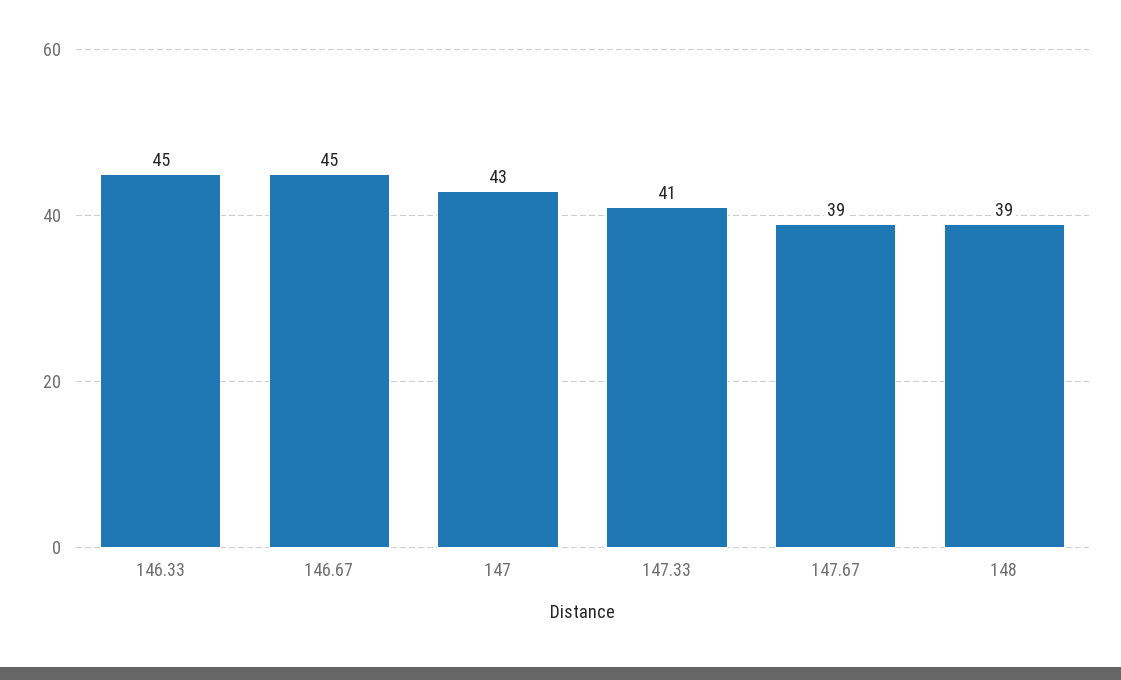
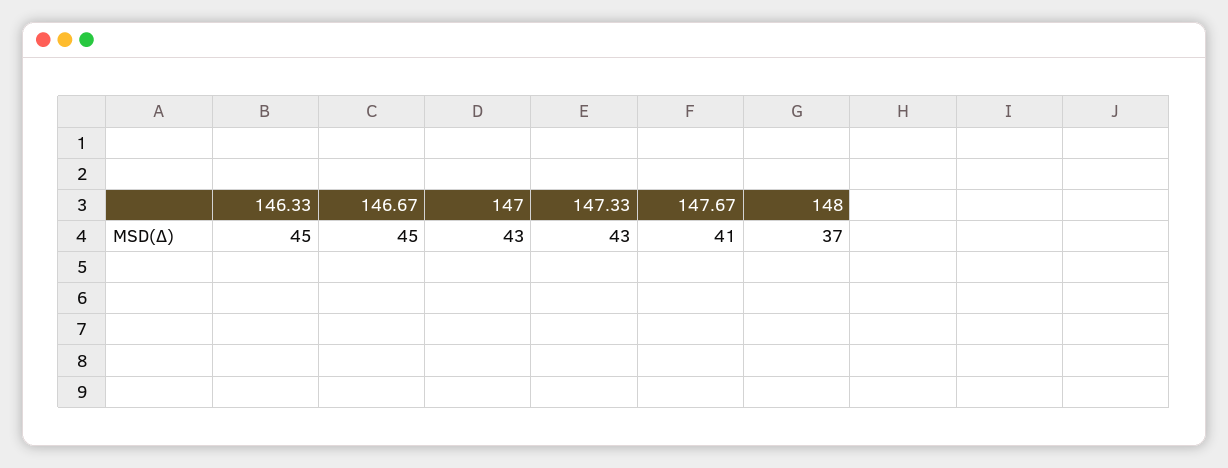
147.33: 41 -> 43
147.67: 39 -> 41
148: 39 -> 37

